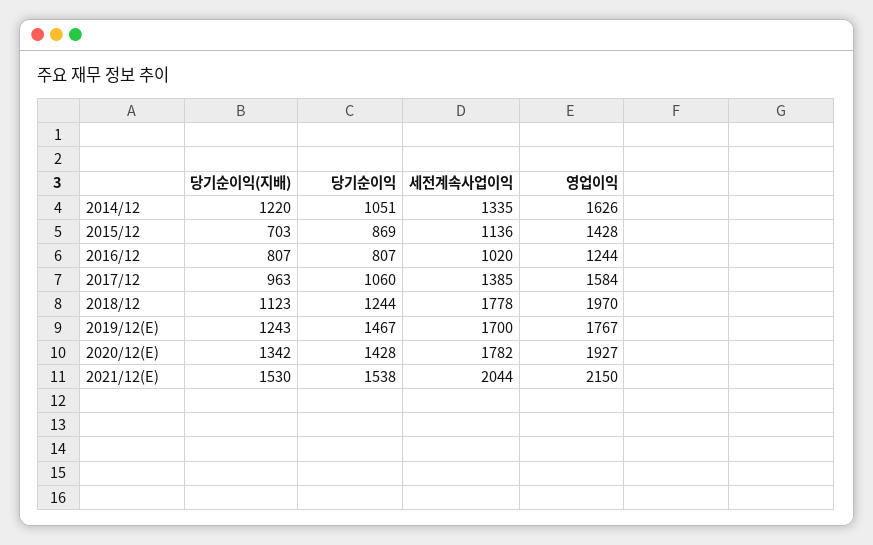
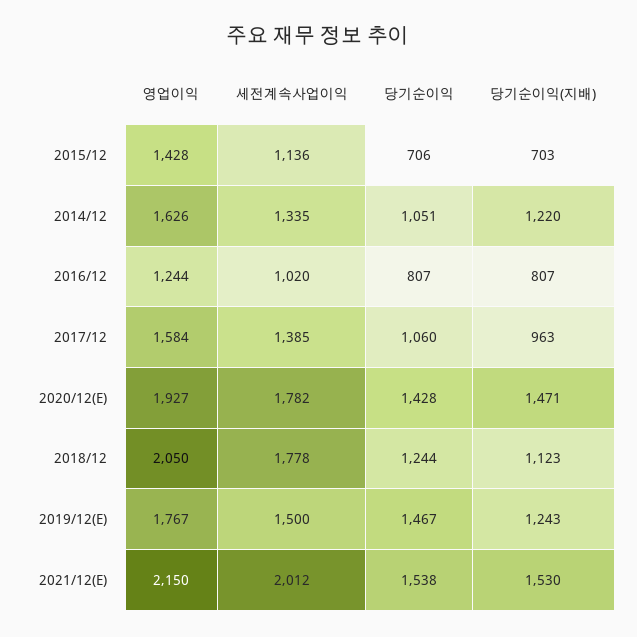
당기순이익, 2015/12: 869 -> 706
영업이익, 2018/12: 1970 -> 2050
세전계속사업이익, 2019/12(E): 1700 -> 1500
당기순이익(지배), 2020/12(E): 1342 -> 1471
세전계속사업이익, 2021/12(E): 2044 -> 2012

